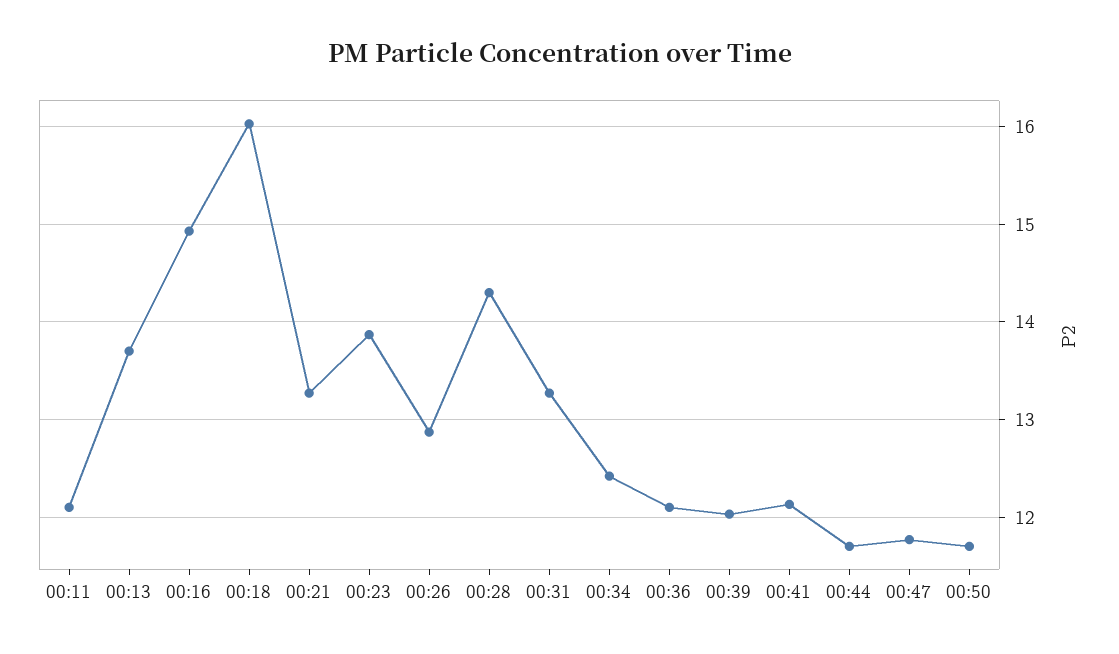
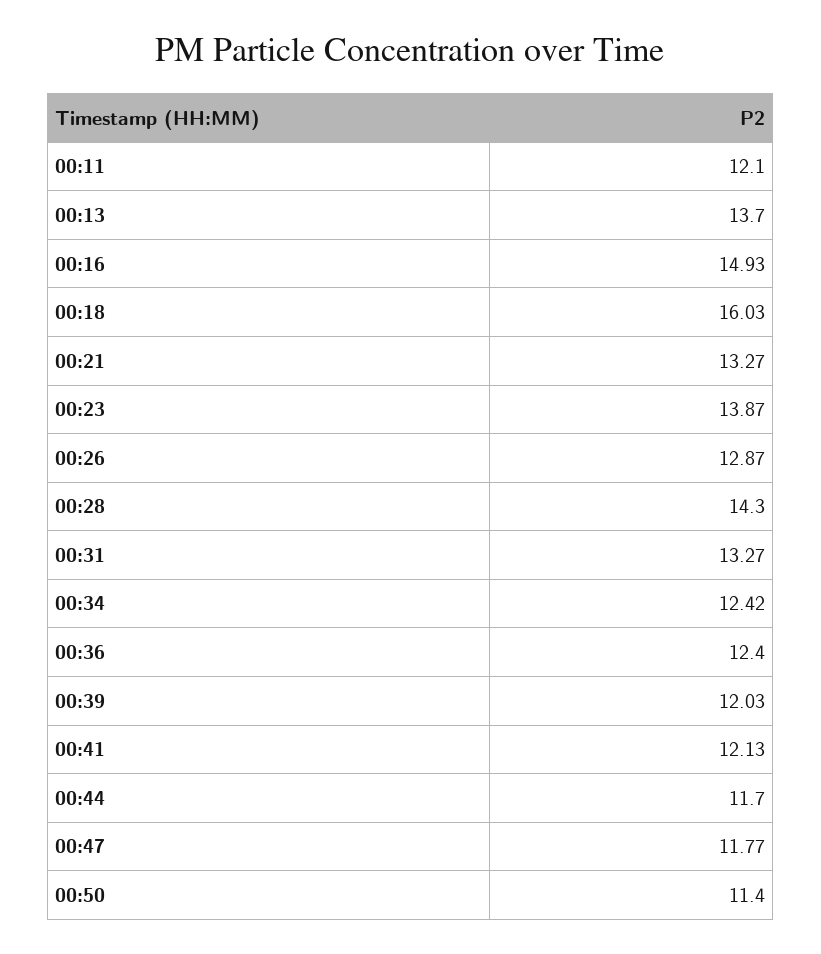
00:36: 12.1 -> 12.4
00:50: 11.7 -> 11.4

